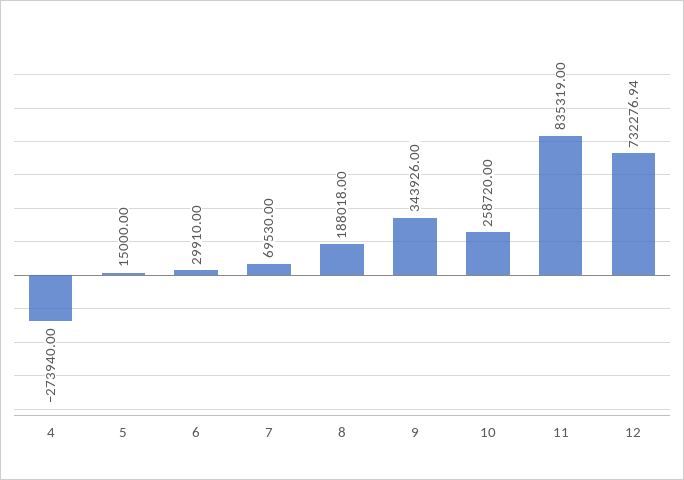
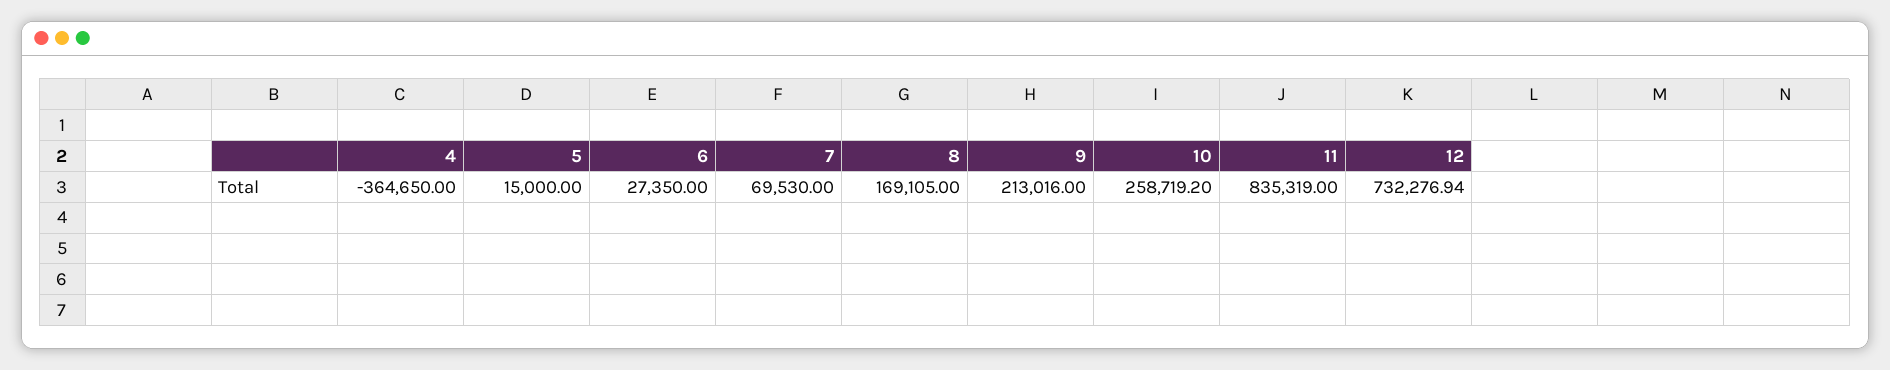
4: -273940 -> -364650
6: 29910 -> 27350
8: 188018 -> 169105
9: 343926 -> 213016
10: 258720 -> 258719.2

